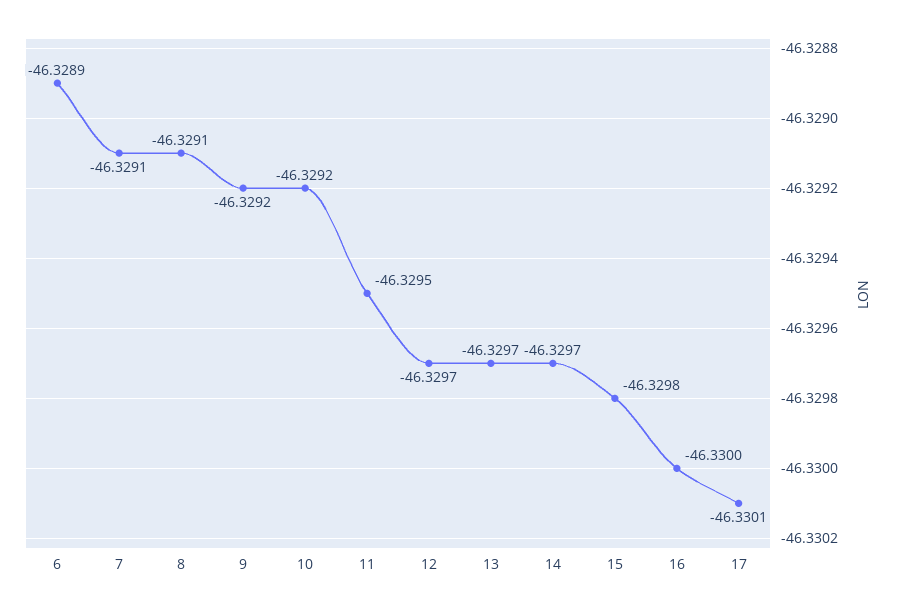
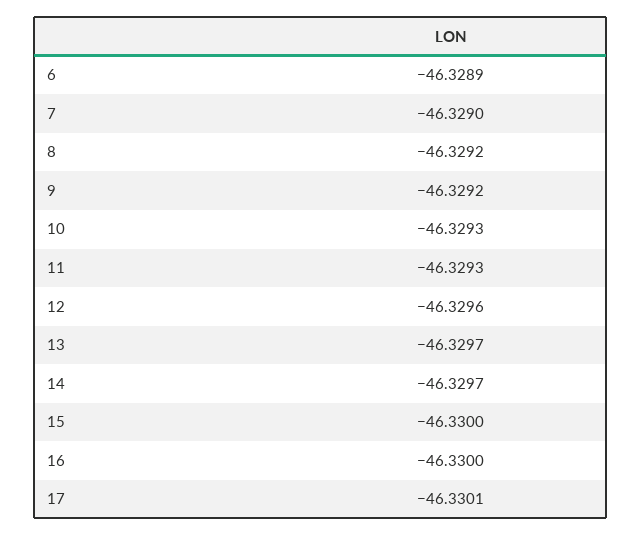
7: -46.3291 -> -46.329
8: -46.3291 -> -46.3292
10: -46.3292 -> -46.3293
11: -46.3295 -> -46.3293
12: -46.3297 -> -46.3296
15: -46.3298 -> -46.33

